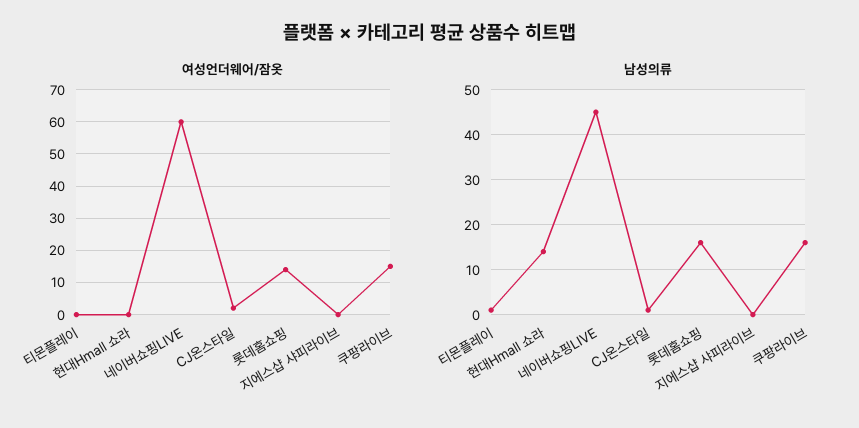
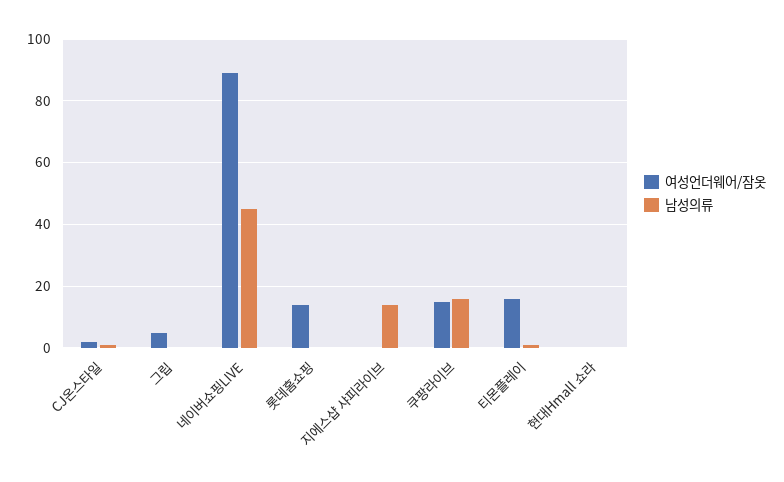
여성언더웨어/잠옷, 티몬플레이: 0 -> 15
여성언더웨어/잠옷, 네이버쇼핑LIVE: 60 -> 90
남성의류, 현대Hmall 쇼라: 15 -> 0
남성의류, 롯데홈쇼핑: 15 -> 0
남성의류, 지에스샵 샤피라이브: 0 -> 15
여성언더웨어/잠옷, 그립: none -> 5
남성의류, 그립: none -> 0

